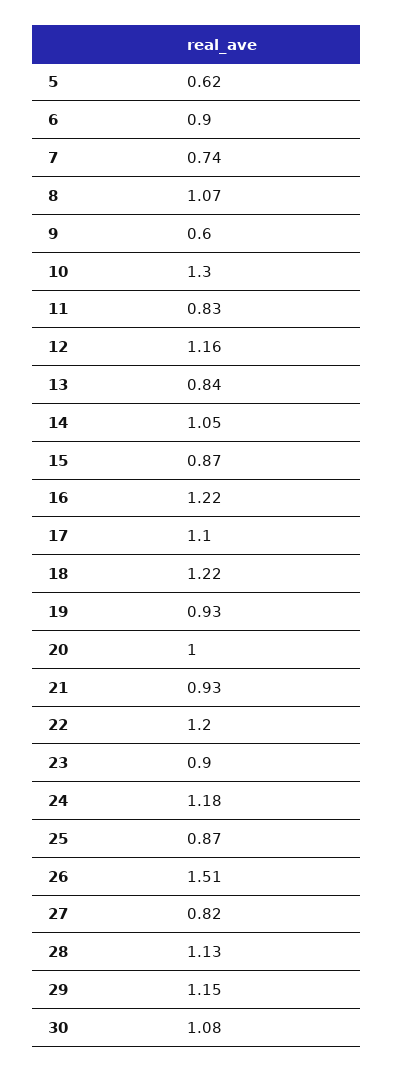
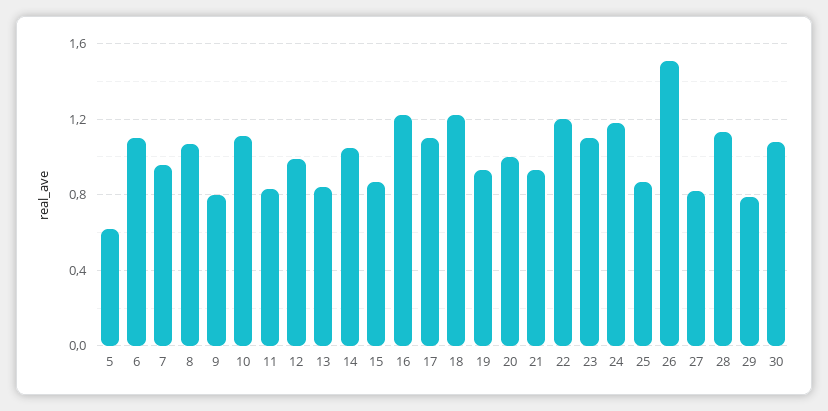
6: 0.9 -> 1.1
7: 0.74 -> 0.95
9: 0.6 -> 0.8
10: 1.3 -> 1.1
12: 1.16 -> 1
23: 0.9 -> 1.1
29: 1.15 -> 0.8

